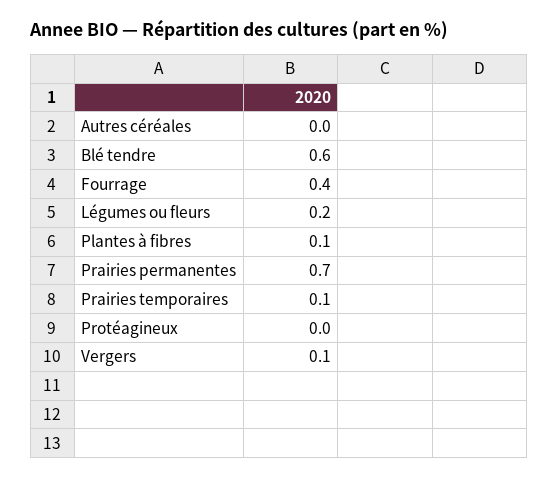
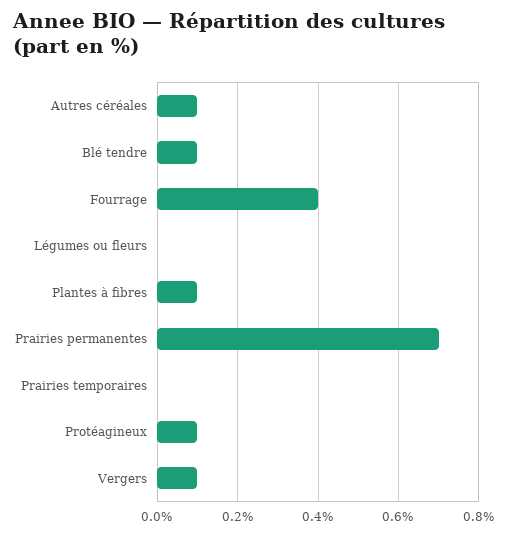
Autres céréales: 0 -> 0.1
Blé tendre: 0.6 -> 0.1
Légumes ou fleurs: 0.2 -> 0
Prairies temporaires: 0.1 -> 0
Protéagineux: 0 -> 0.1

